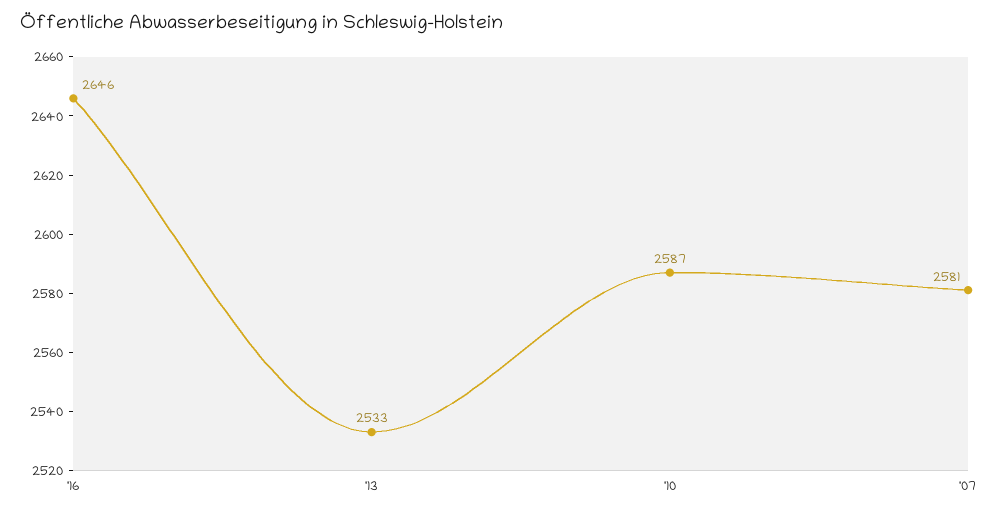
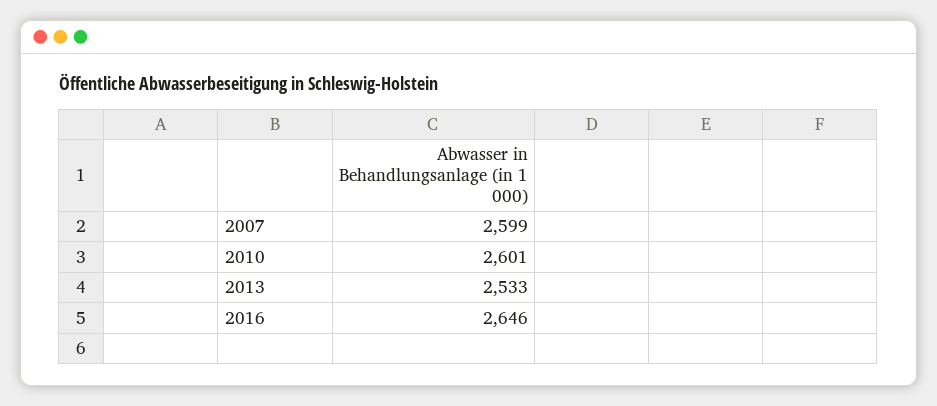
'10: 2587 -> 2601
'07: 2581 -> 2599

